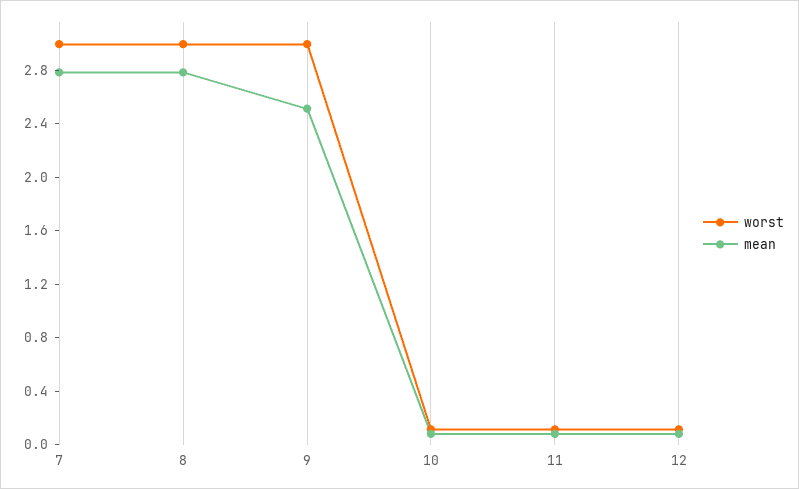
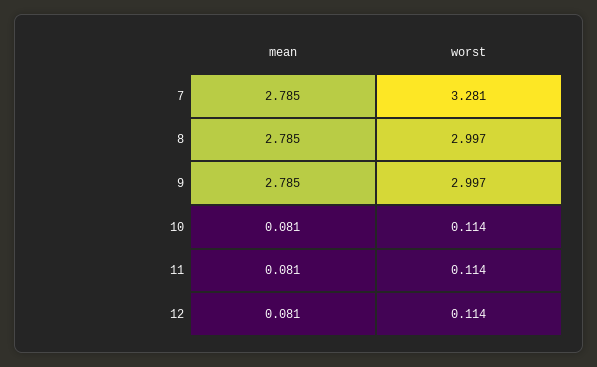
worst, 7: 3 -> 3.281
mean, 9: 2.5 -> 2.785

